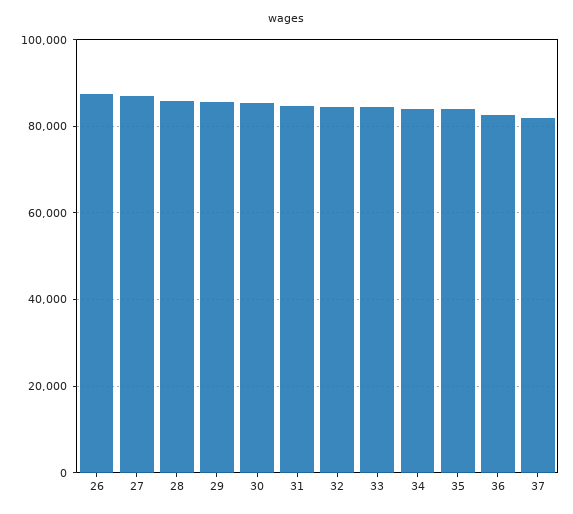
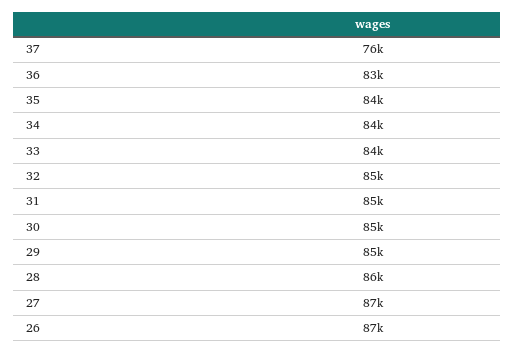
37: 82000 -> 76000

